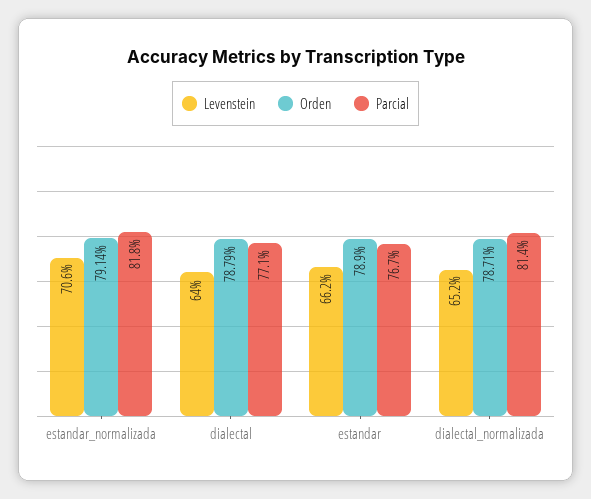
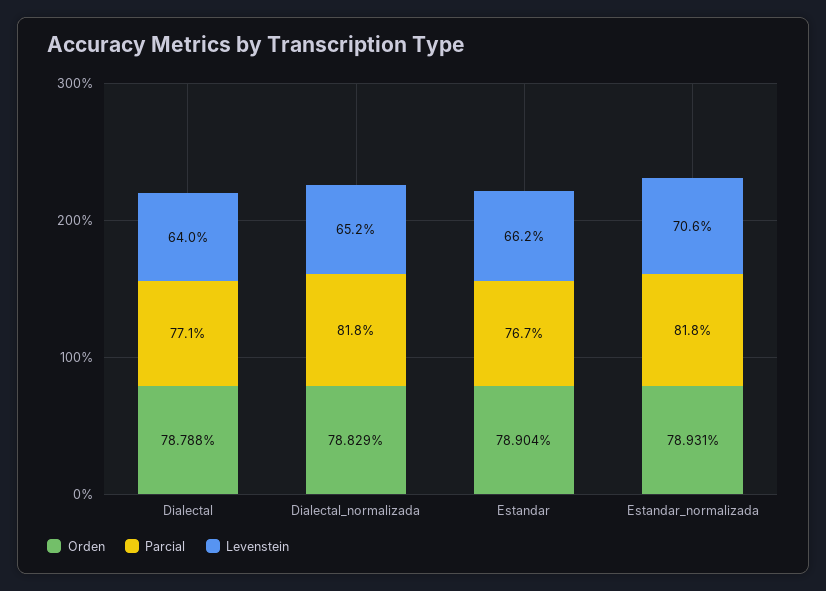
Orden, estandar_normalizada: 79.14 -> 78.931
Orden, dialectal_normalizada: 78.71 -> 78.829
Parcial, dialectal_normalizada: 81.4 -> 81.8

